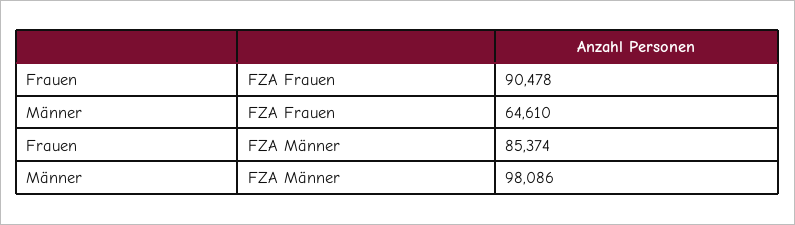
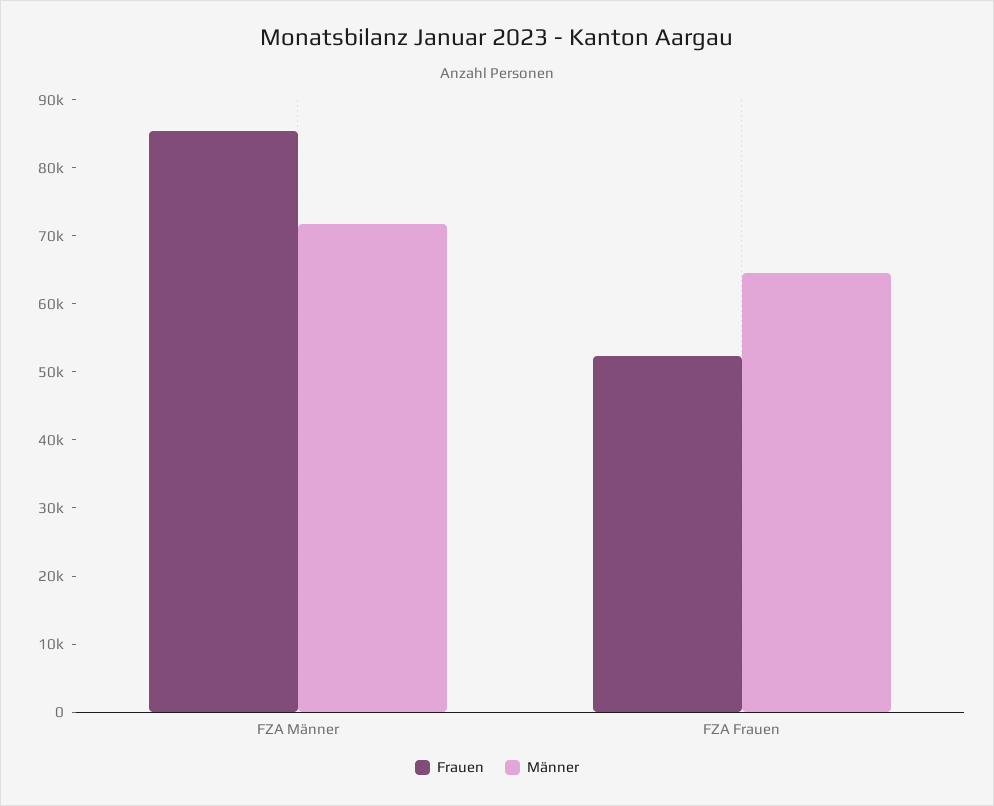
Frauen, FZA Frauen: 90478 -> 52000
Männer, FZA Männer: 98086 -> 72000

